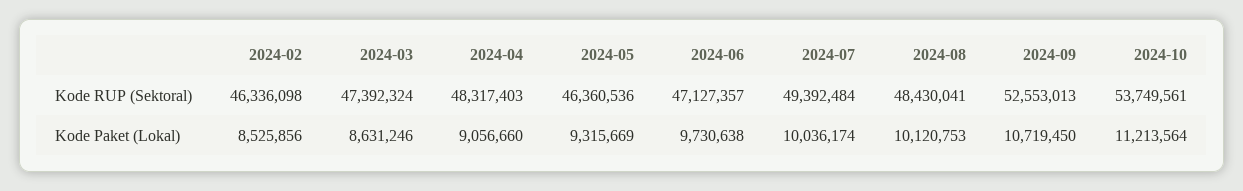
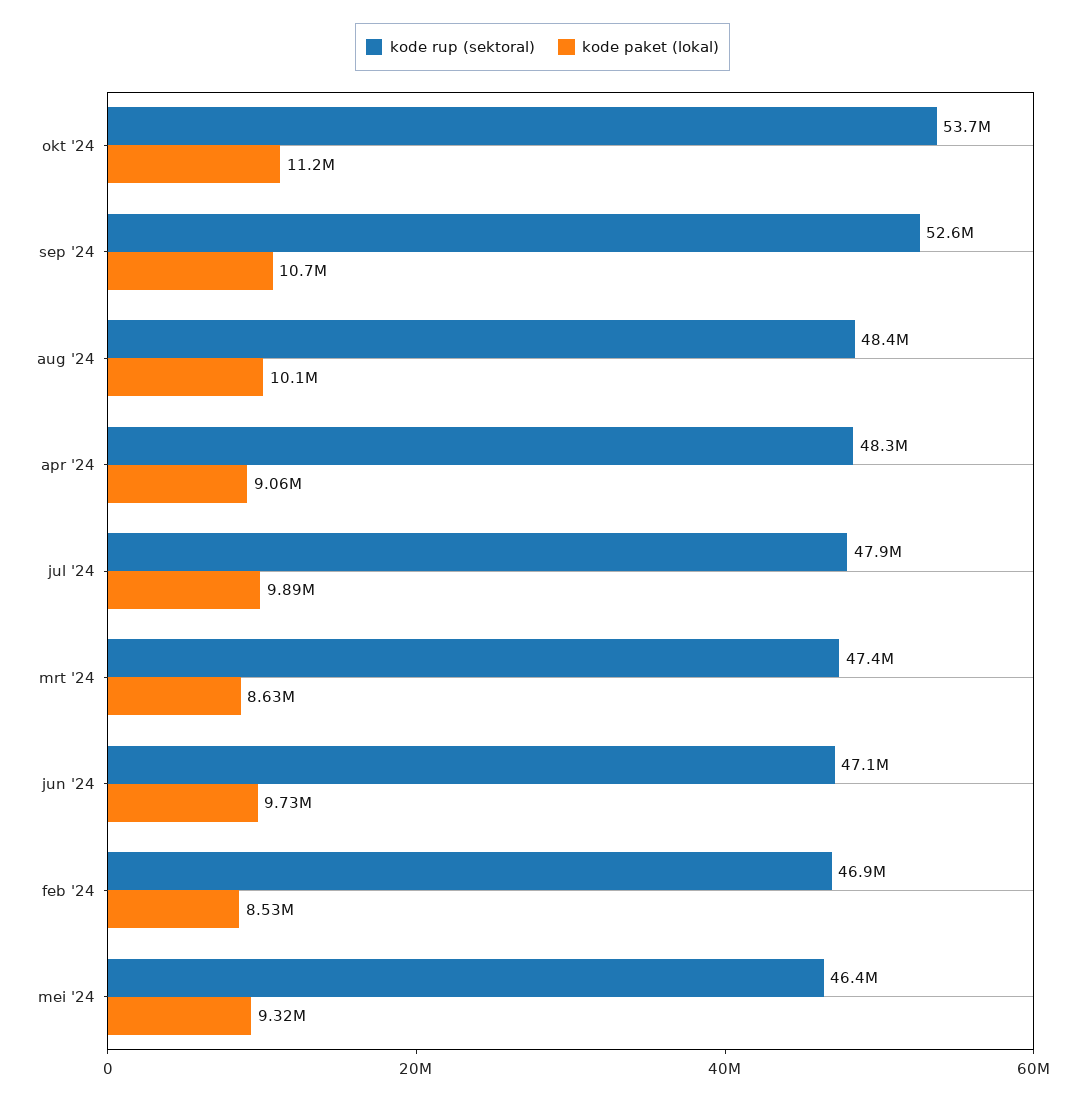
Kode RUP (Sektoral), 2024-02: 46336098 -> 46900000
Kode RUP (Sektoral), 2024-07: 49392484 -> 47900000
Kode Paket (Lokal), 2024-07: 10036174 -> 9890000

